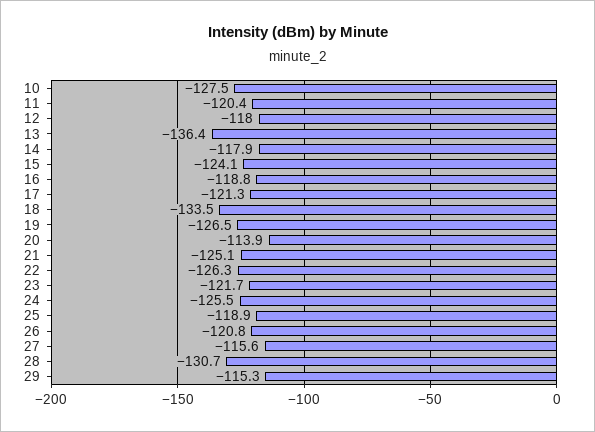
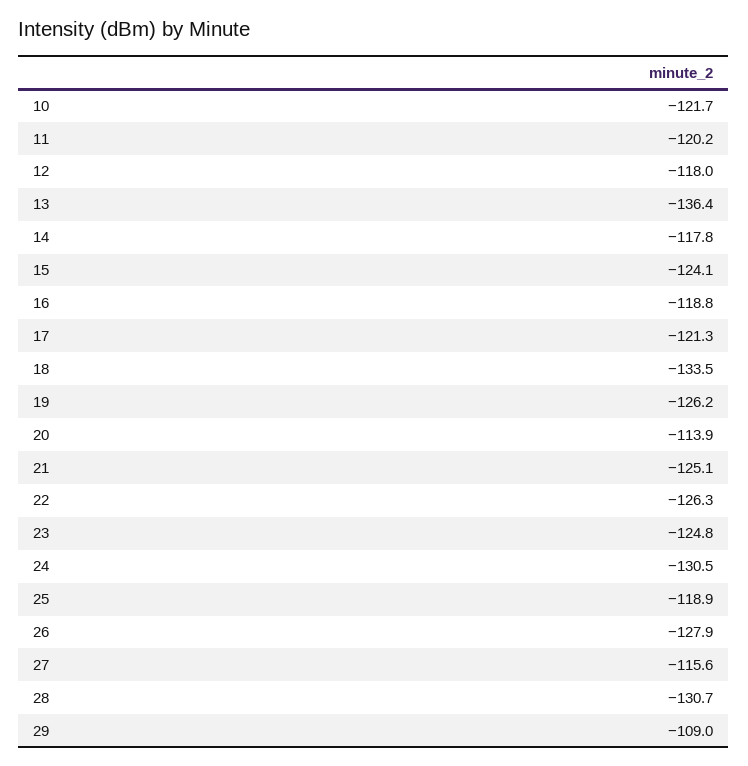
10: -127.5 -> -121.7
11: -120.4 -> -120.2
14: -117.9 -> -117.8
19: -126.5 -> -126.2
23: -121.7 -> -124.8
24: -125.5 -> -130.5
26: -120.8 -> -127.9
29: -115.3 -> -109

